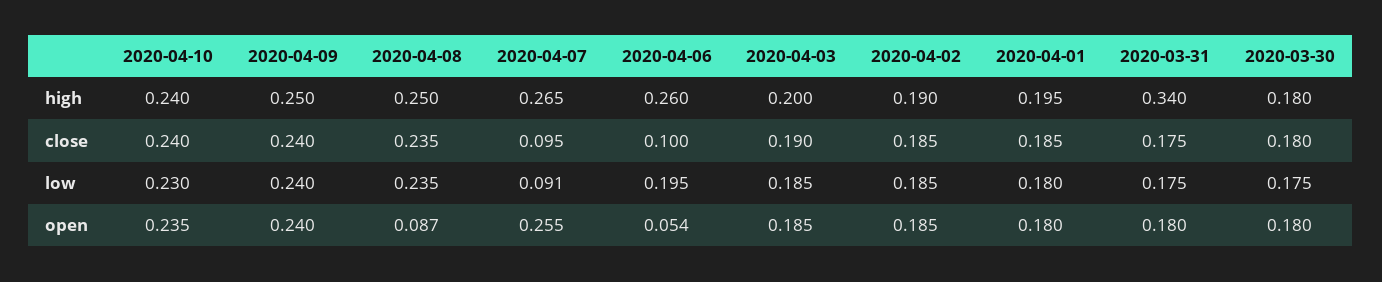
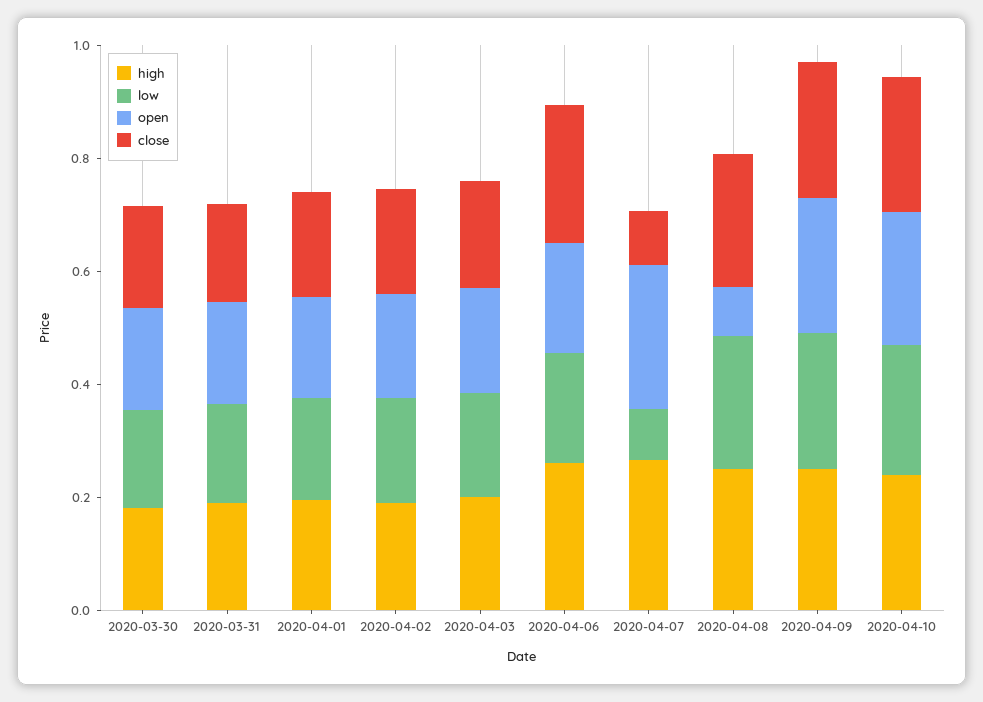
high, 2020-03-31: 0.34 -> 0.2
close, 2020-04-06: 0.1 -> 0.25
open, 2020-04-06: 0.054 -> 0.2

